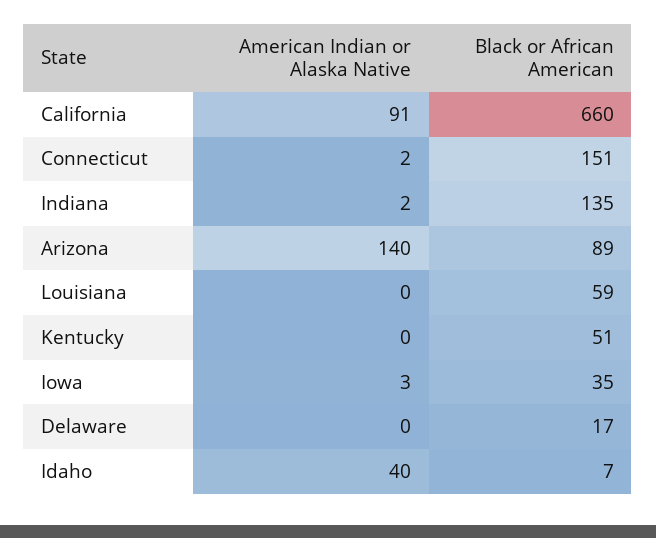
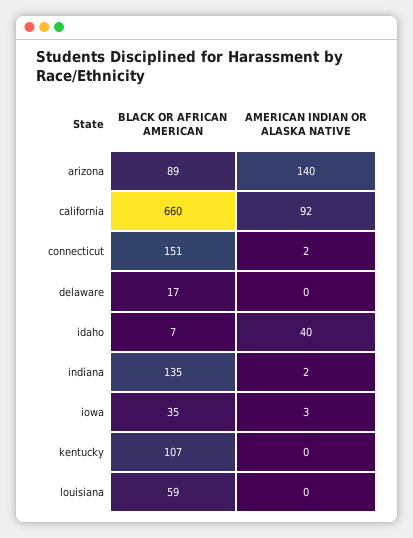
American Indian or Alaska Native, California: 91 -> 92
Black or African American, Kentucky: 51 -> 107

